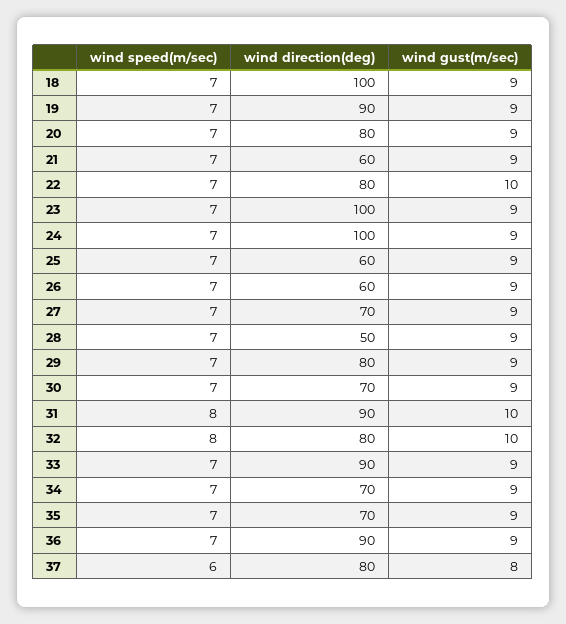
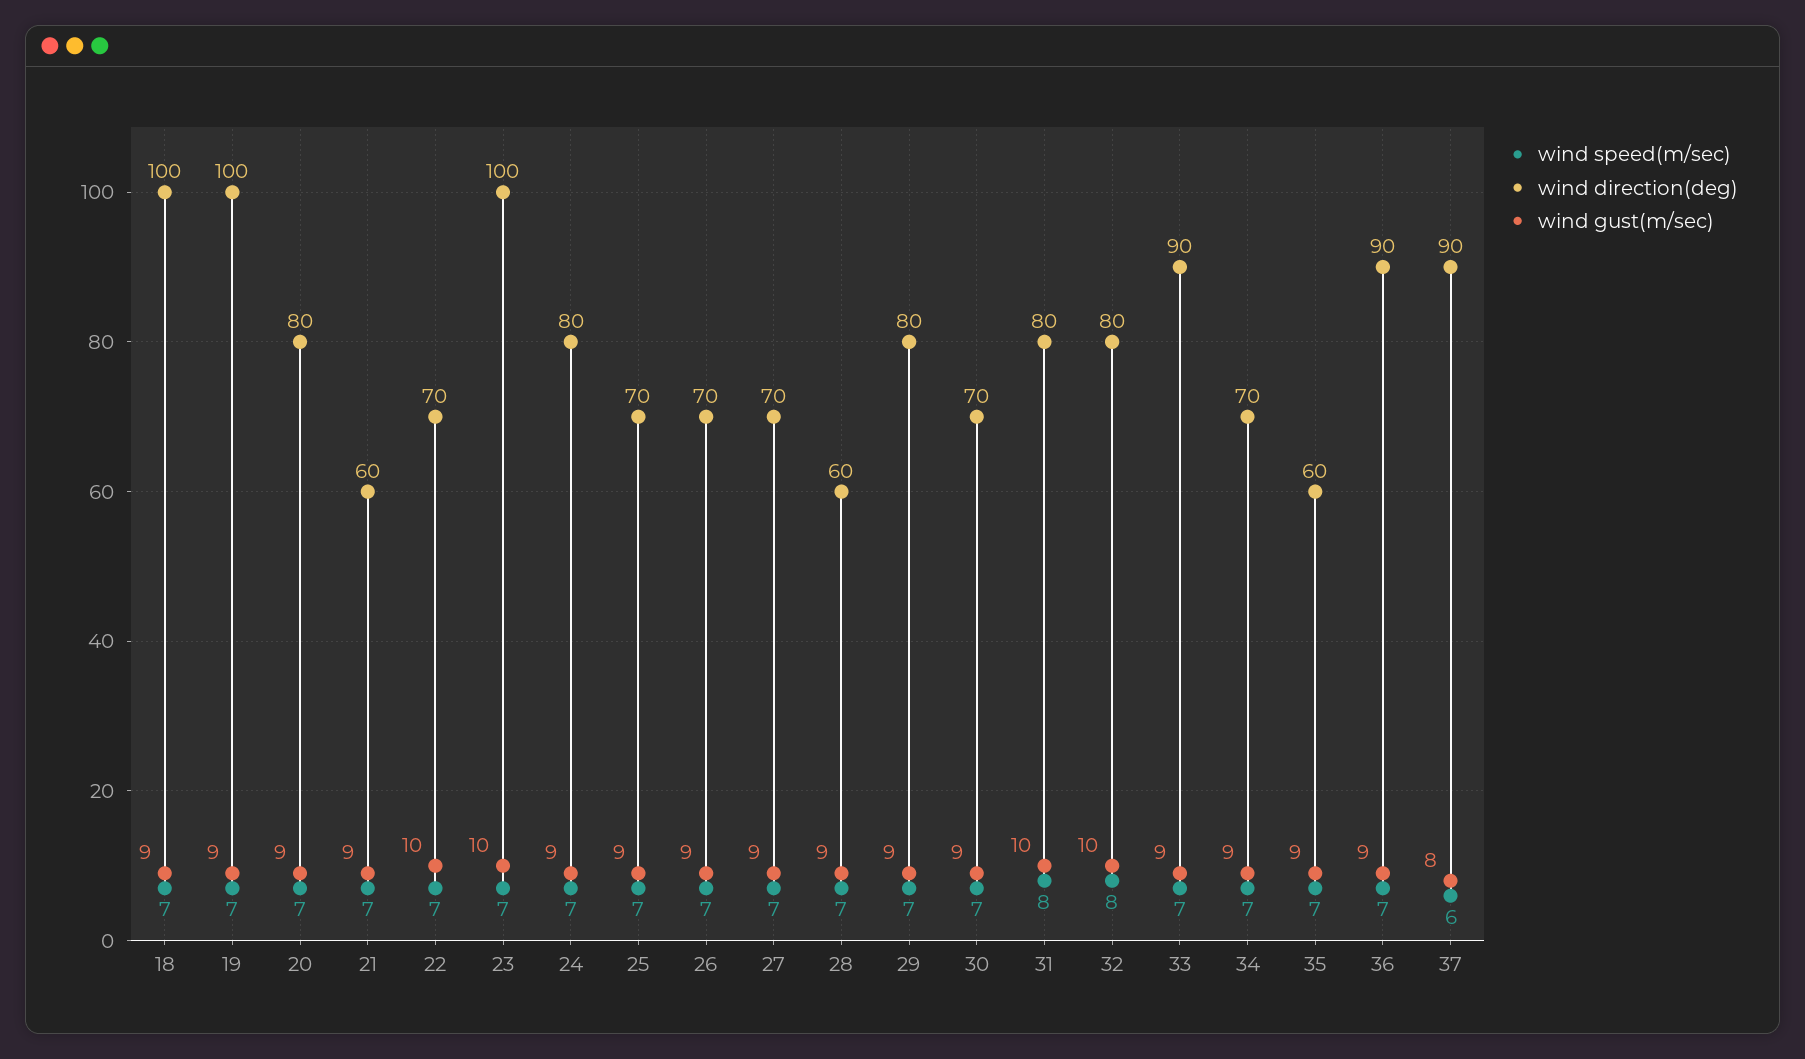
wind direction(deg), 19: 90 -> 100
wind direction(deg), 22: 80 -> 70
wind gust(m/sec), 23: 9 -> 10
wind direction(deg), 24: 100 -> 80
wind direction(deg), 25: 60 -> 70
wind direction(deg), 26: 60 -> 70
wind direction(deg), 28: 50 -> 60
wind direction(deg), 31: 90 -> 80
wind direction(deg), 35: 70 -> 60
wind direction(deg), 37: 80 -> 90

